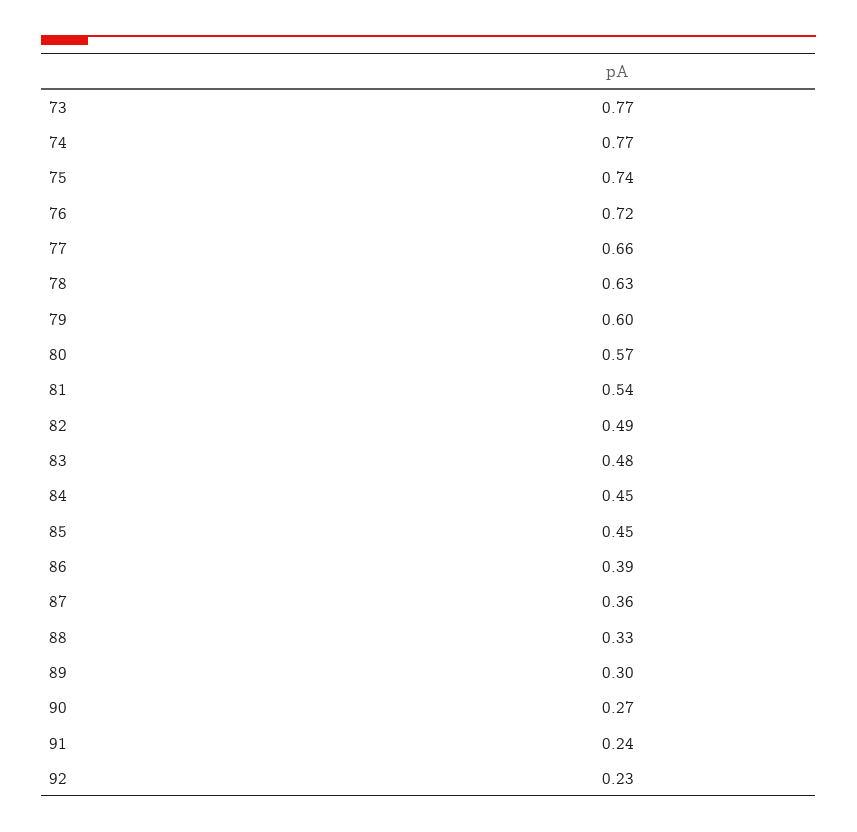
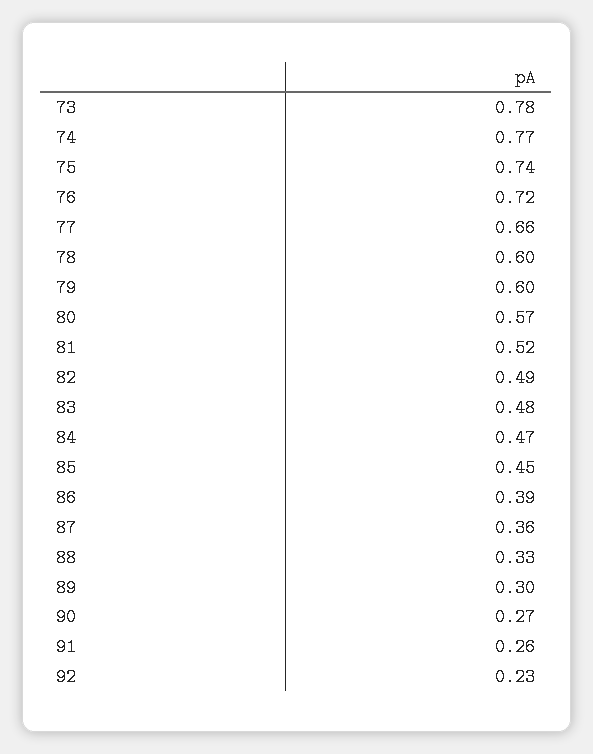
73: 0.77 -> 0.78
78: 0.63 -> 0.6
81: 0.54 -> 0.52
84: 0.45 -> 0.47
91: 0.24 -> 0.26

